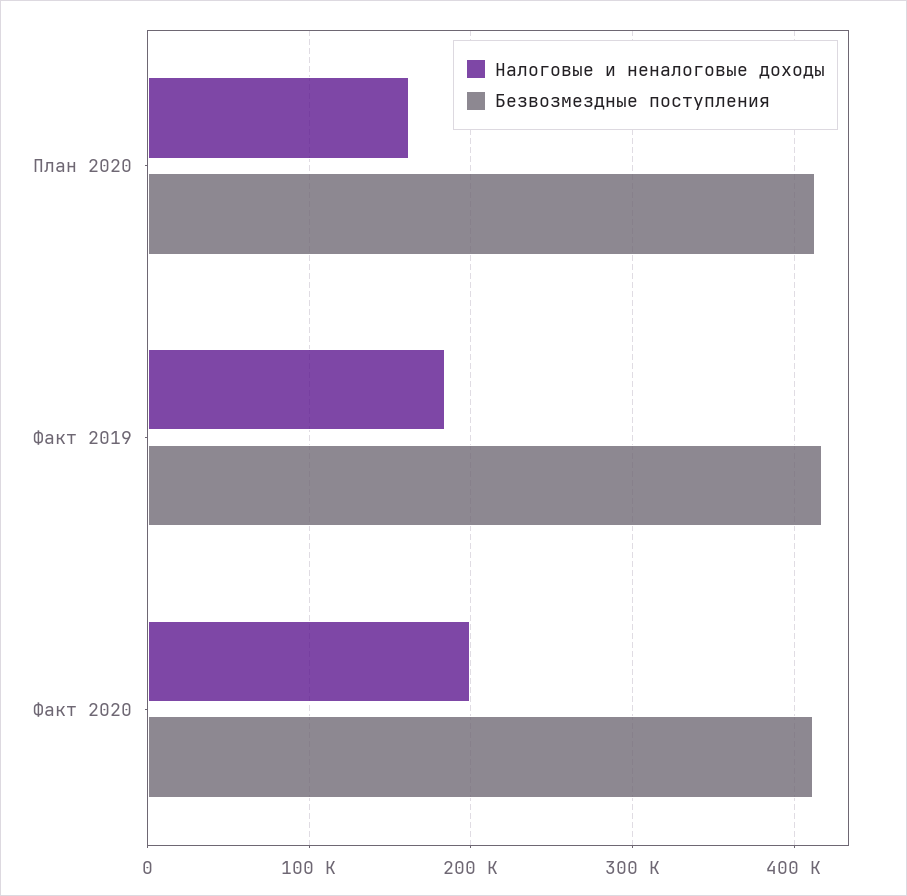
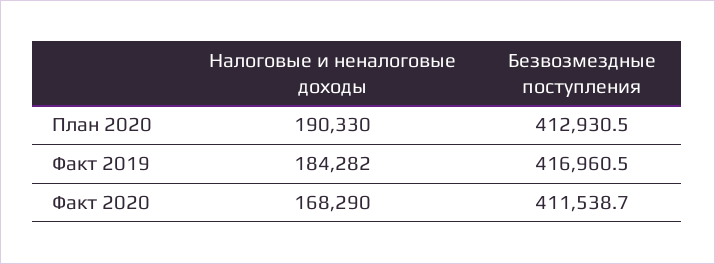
Налоговые и неналоговые доходы, План 2020: 160000 -> 190330
Налоговые и неналоговые доходы, Факт 2020: 200000 -> 168290

